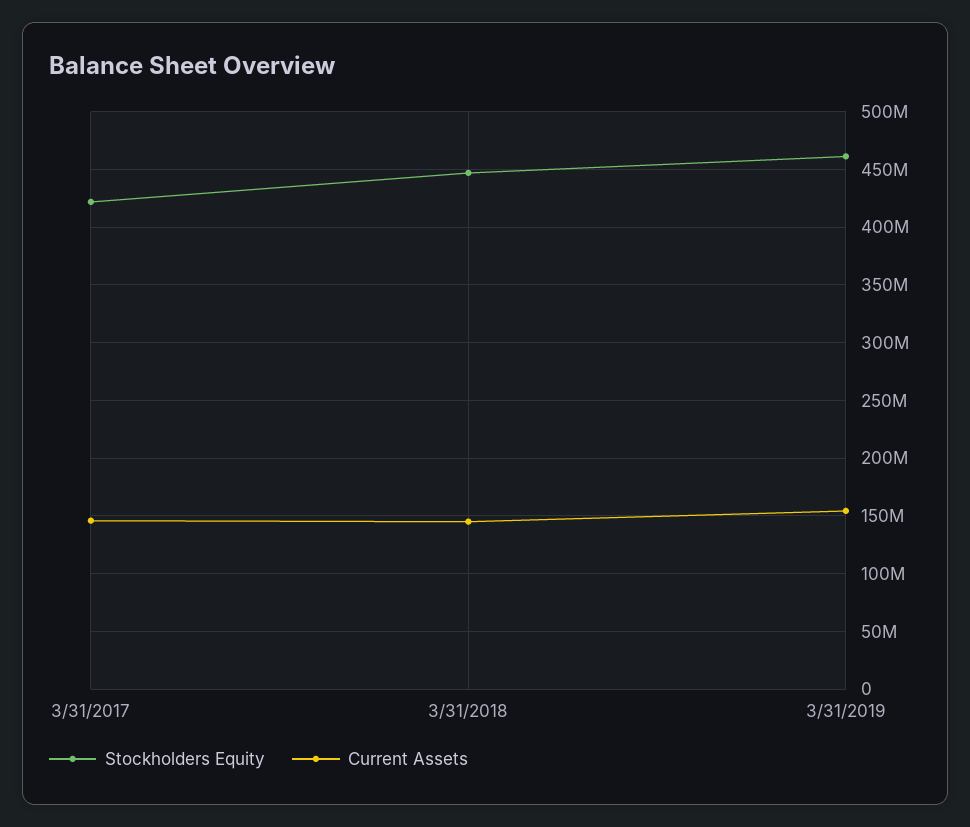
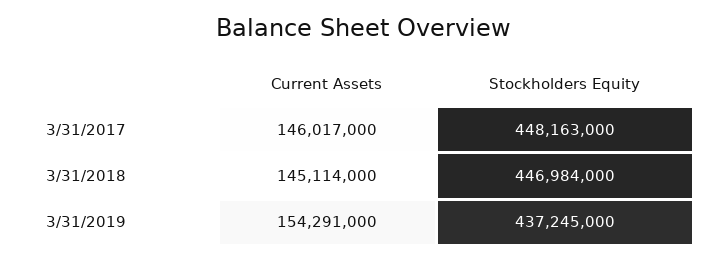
Stockholders Equity, 3/31/2017: 420000000 -> 448163000
Stockholders Equity, 3/31/2019: 460000000 -> 437245000

